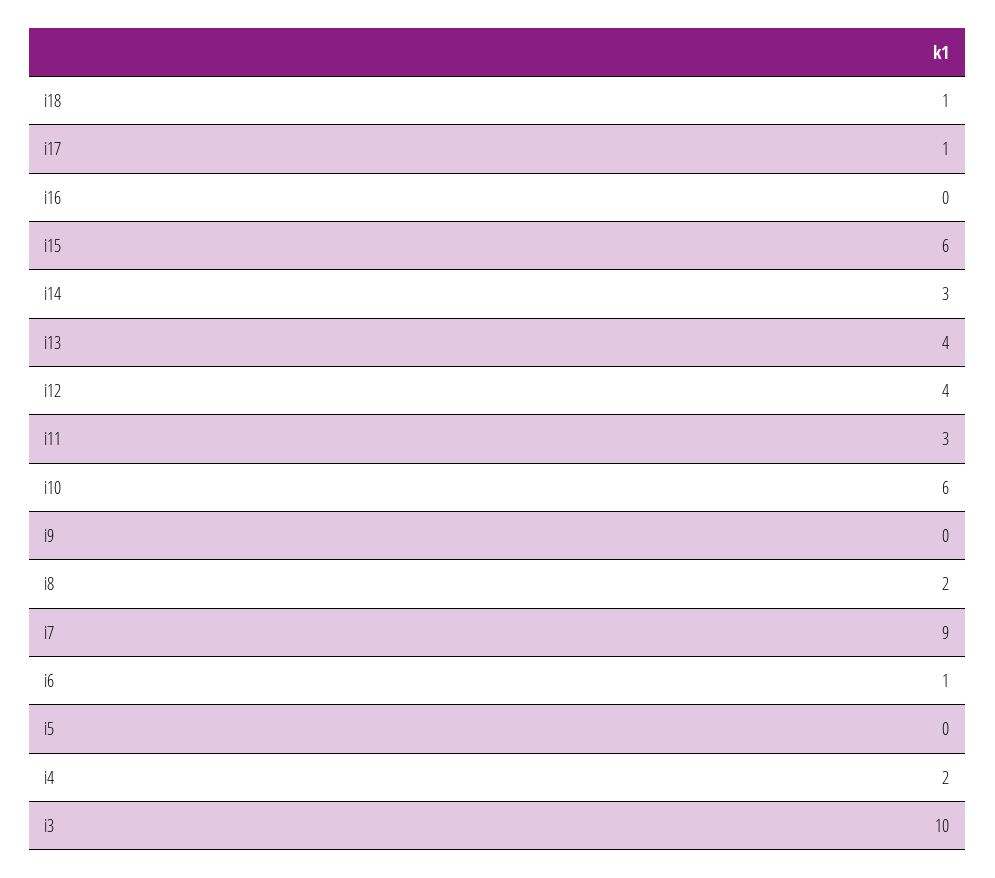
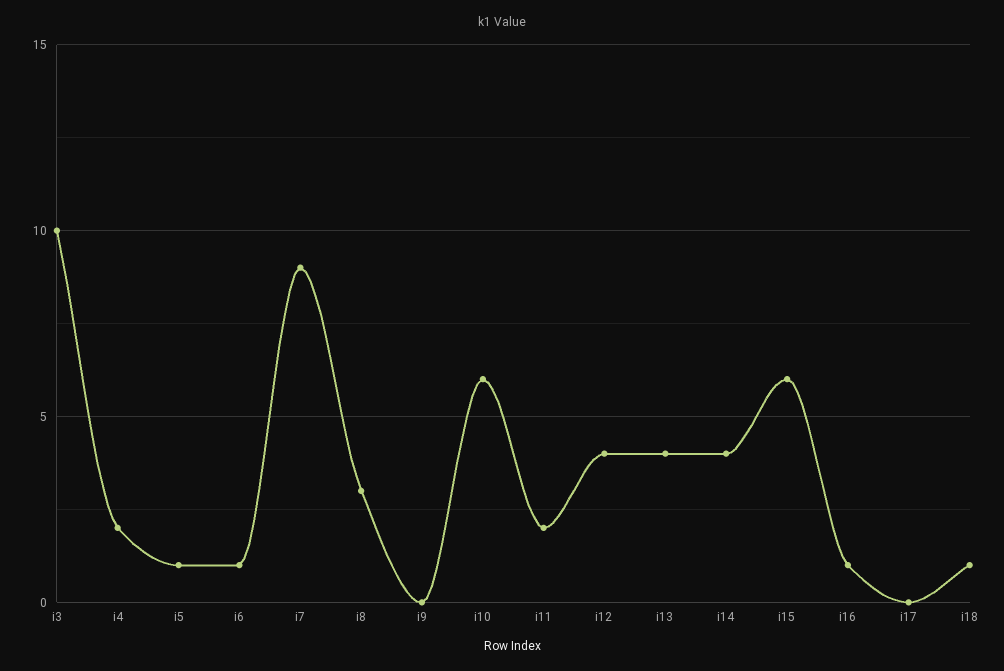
i17: 1 -> 0
i16: 0 -> 1
i14: 3 -> 4
i11: 3 -> 2
i8: 2 -> 3
i5: 0 -> 1

